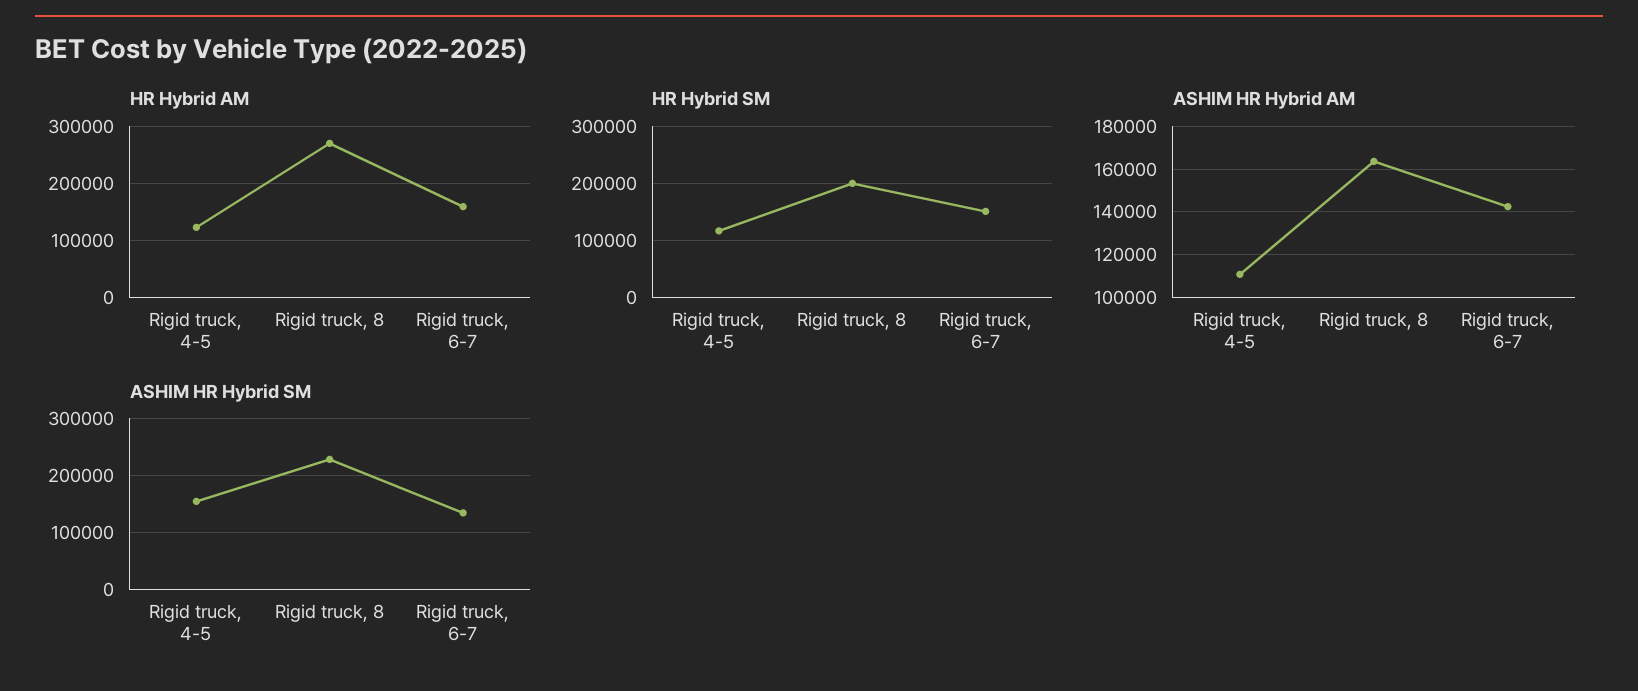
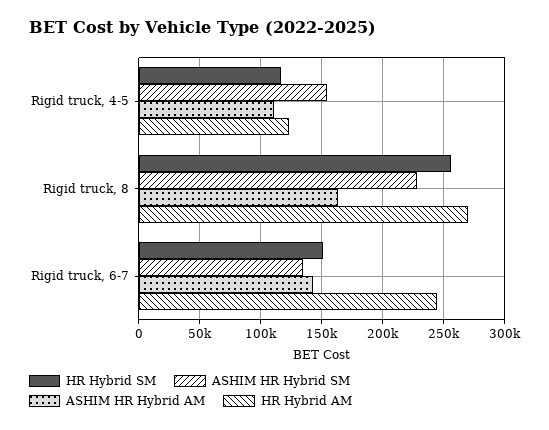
HR Hybrid AM, Rigid truck, 6-7: 160000 -> 245000
HR Hybrid SM, Rigid truck, 8: 200000 -> 255000

